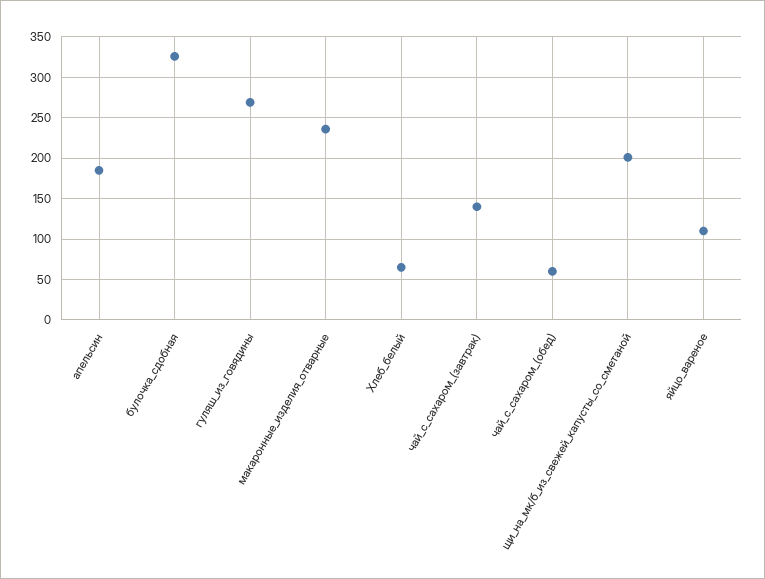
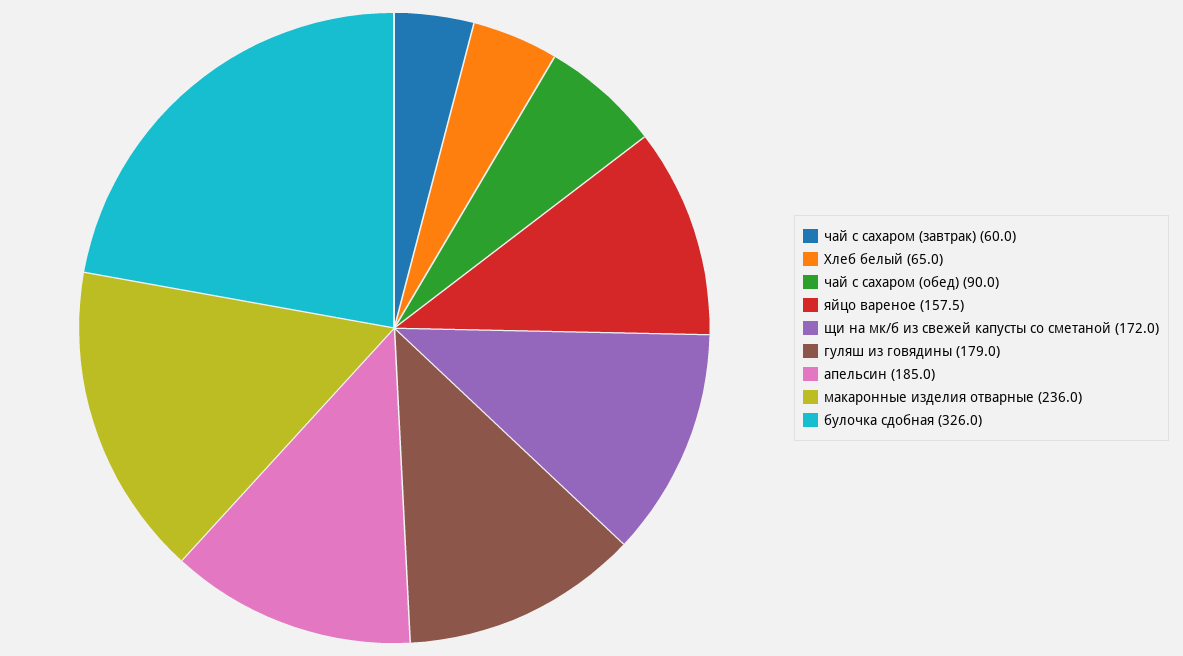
гуляш_из_говядины: 270 -> 179
чай_с_сахаром_(завтрак): 140 -> 60
чай_с_сахаром_(обед): 60 -> 90
щи_на_мк/б_из_свежей_капусты_со_сметаной: 200 -> 172
яйцо_вареное: 110 -> 157.5

